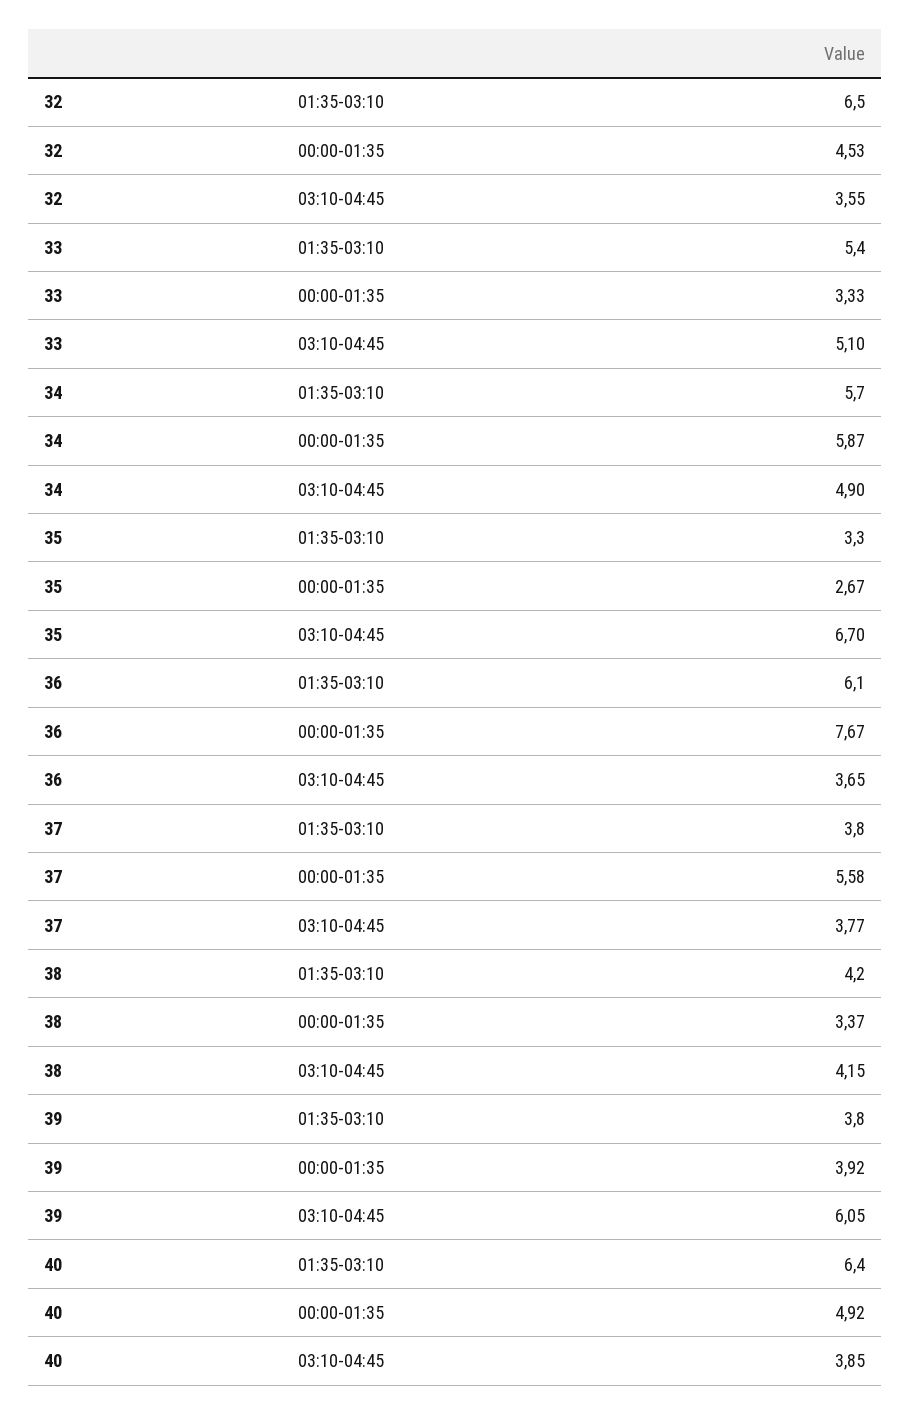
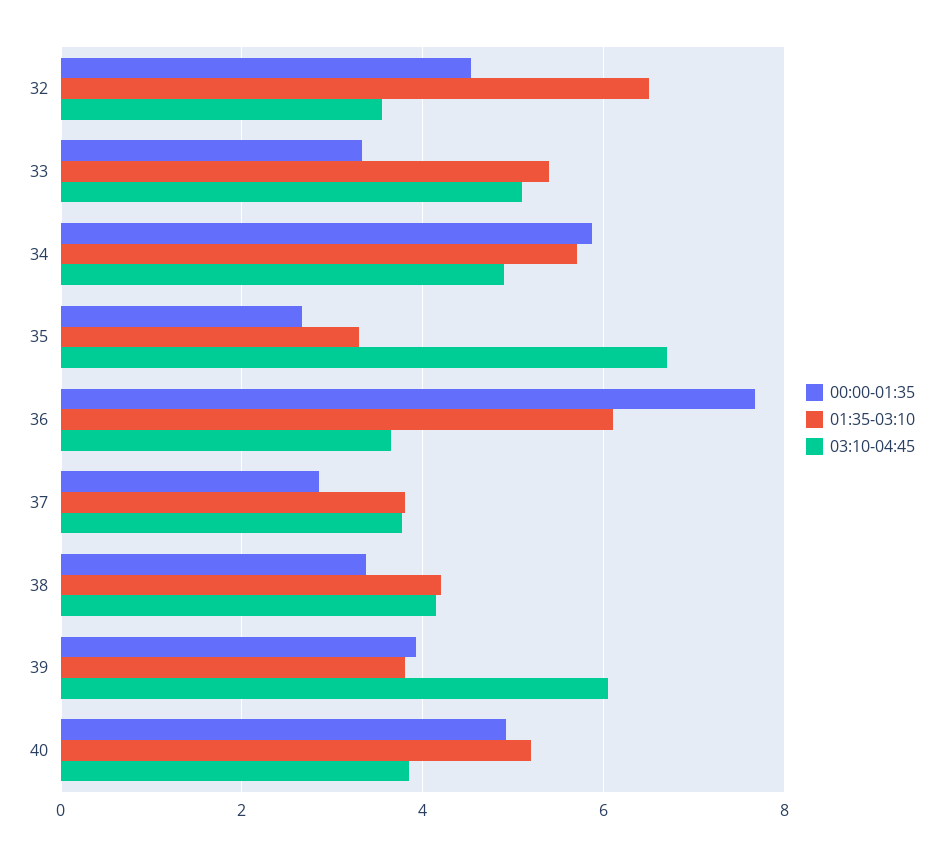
00:00-01:35, 37: 5.58 -> 2.8
01:35-03:10, 40: 6.4 -> 5.2

